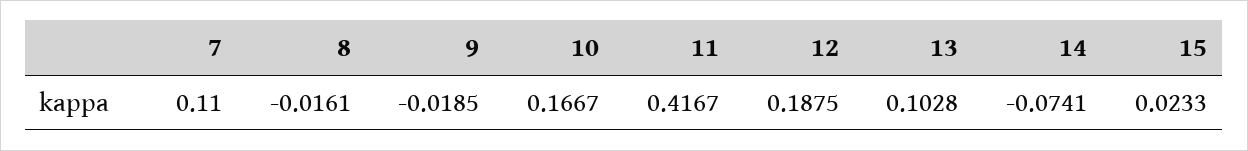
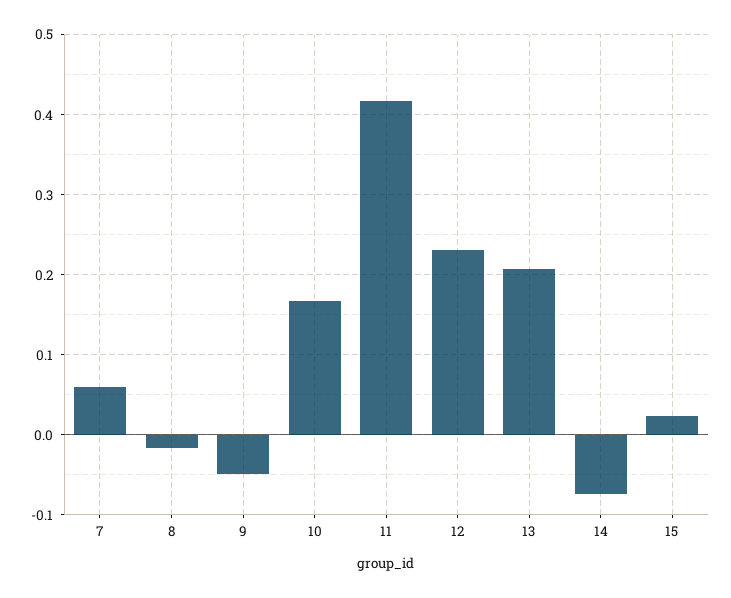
7: 0.11 -> 0.06
9: -0.0185 -> -0.05
12: 0.1875 -> 0.23
13: 0.1028 -> 0.21

